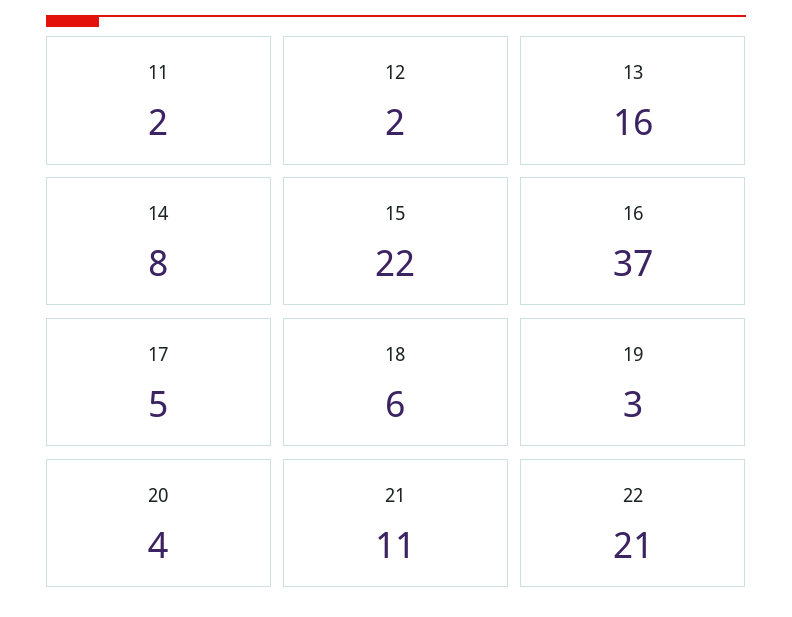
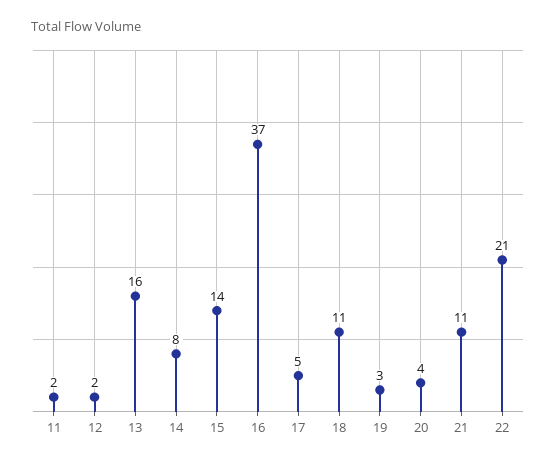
15: 22 -> 14
18: 6 -> 11

